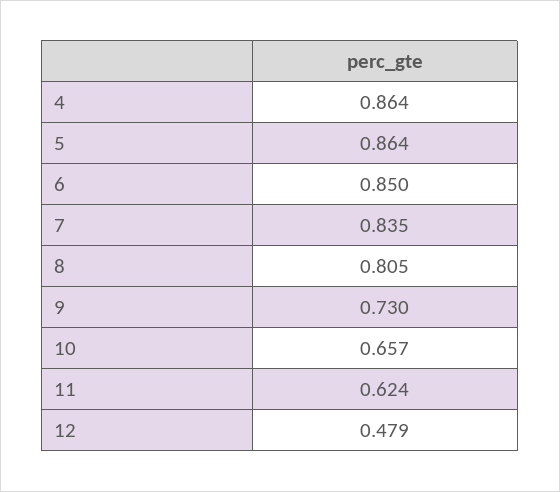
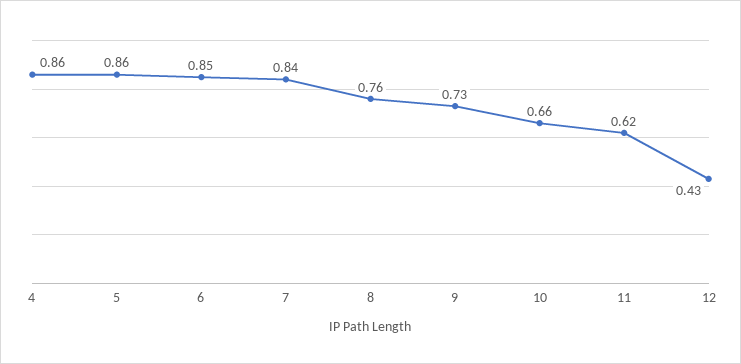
8: 0.805 -> 0.76
12: 0.479 -> 0.43

